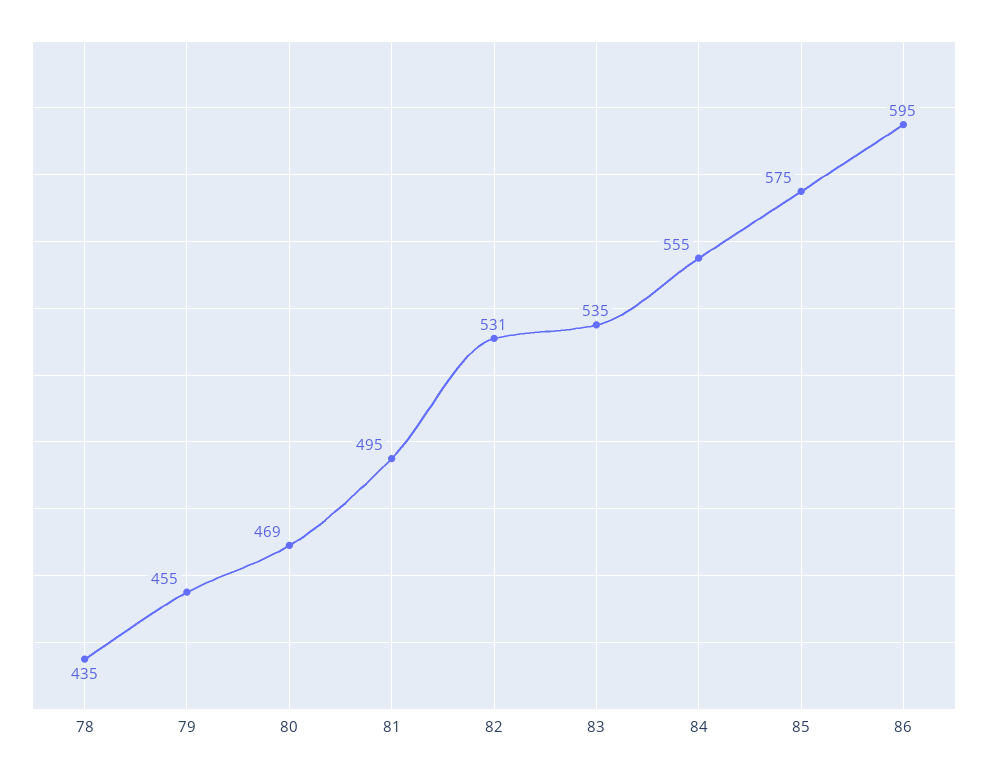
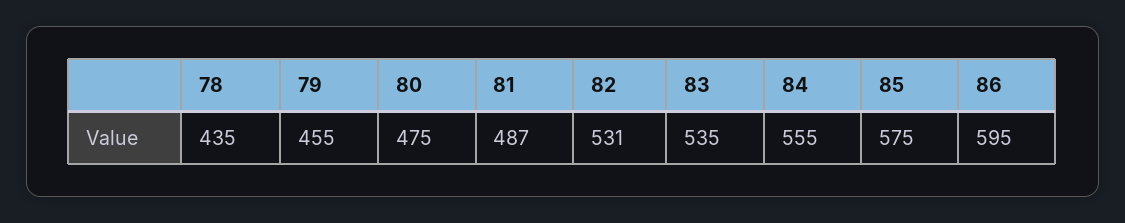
80: 469 -> 475
81: 495 -> 487

